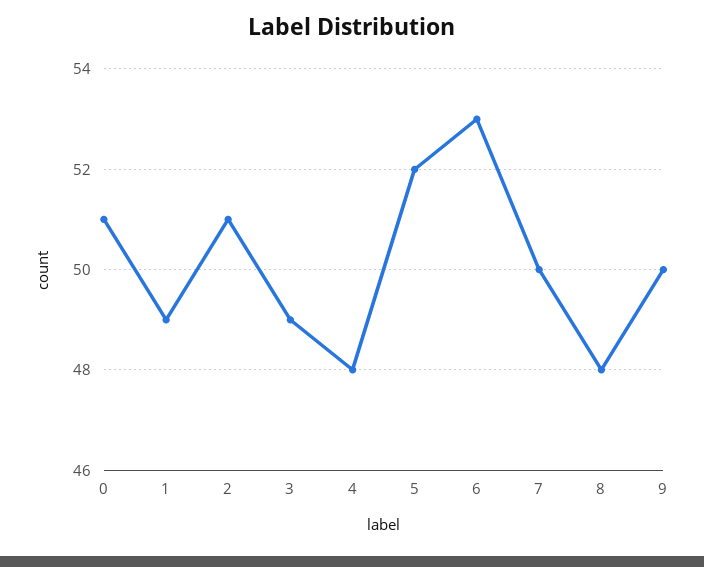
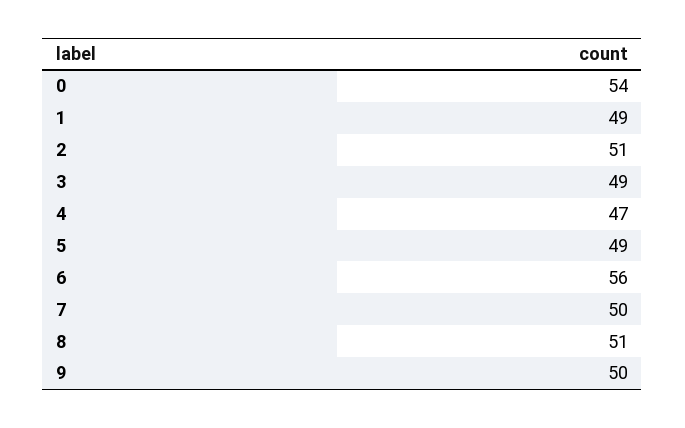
0: 51 -> 54
4: 48 -> 47
5: 52 -> 49
6: 53 -> 56
8: 48 -> 51

